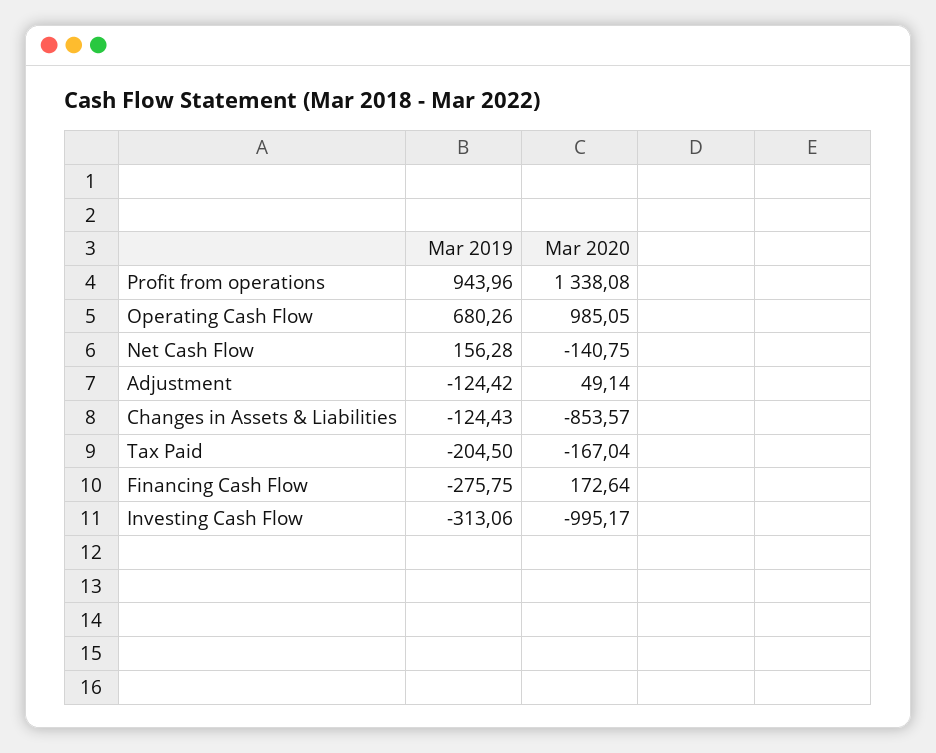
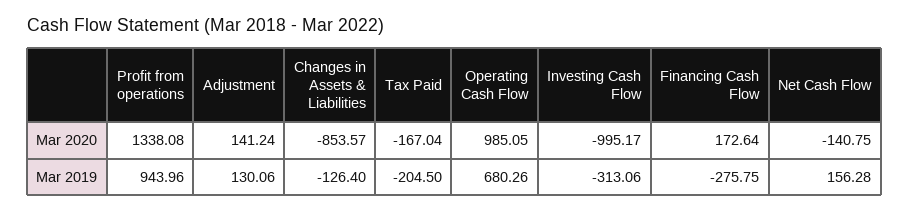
Mar 2019, Adjustment: -124.42 -> 130.06
Mar 2020, Adjustment: 49.14 -> 141.24
Mar 2019, Changes in Assets & Liabilities: -124.43 -> -126.4

